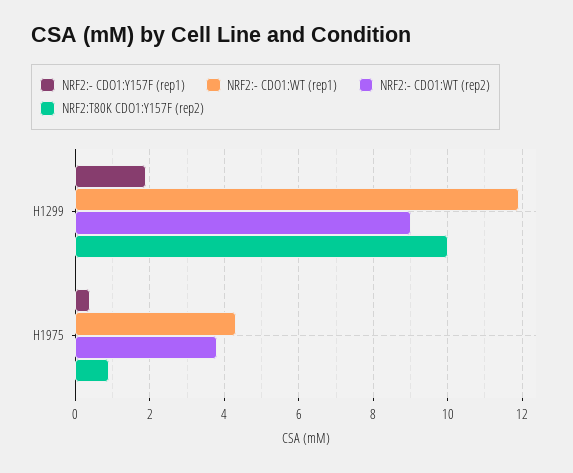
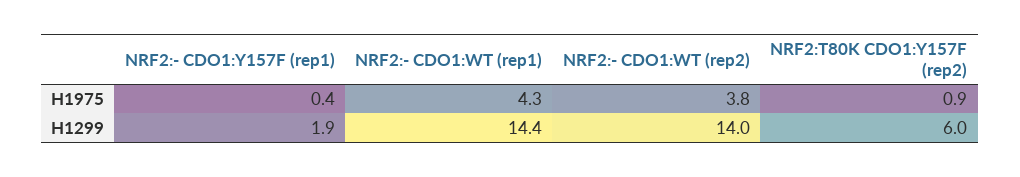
NRF2:- CDO1:WT (rep1), H1299: 12 -> 14.4
NRF2:- CDO1:WT (rep2), H1299: 9 -> 14
NRF2:T80K CDO1:Y157F (rep2), H1299: 10 -> 6

